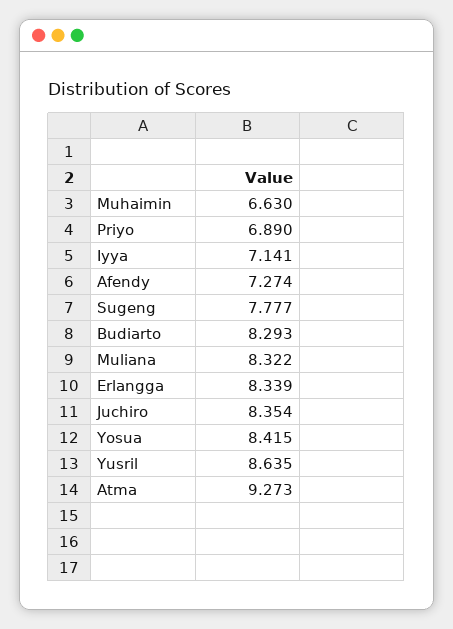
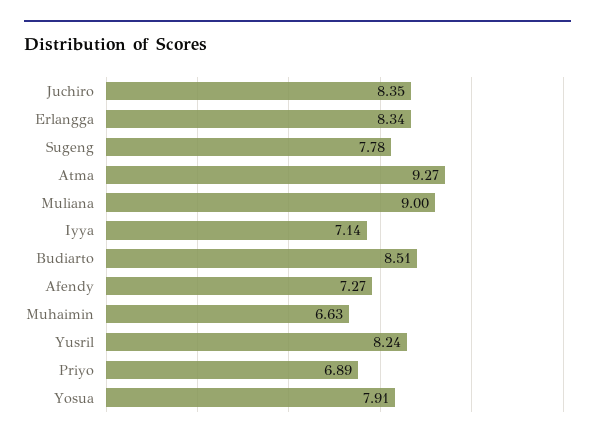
Budiarto: 8.293 -> 8.51
Muliana: 8.322 -> 9
Yosua: 8.415 -> 7.91
Yusril: 8.635 -> 8.24

